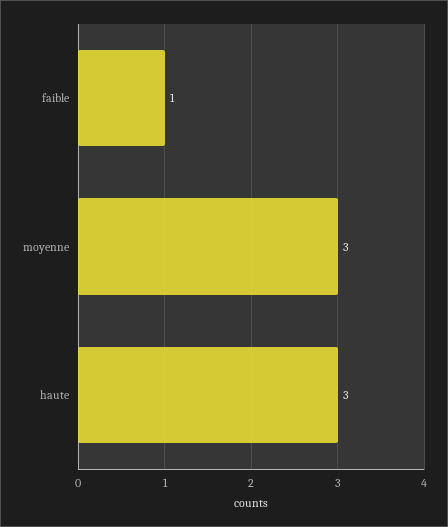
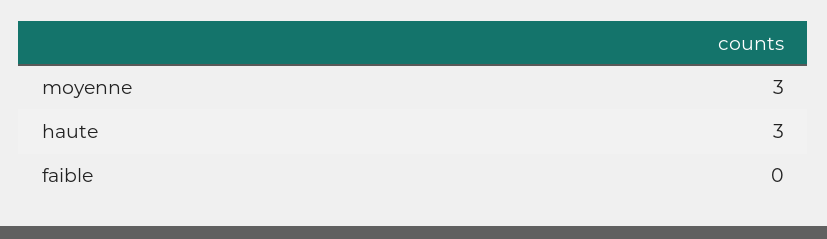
faible: 1 -> 0

